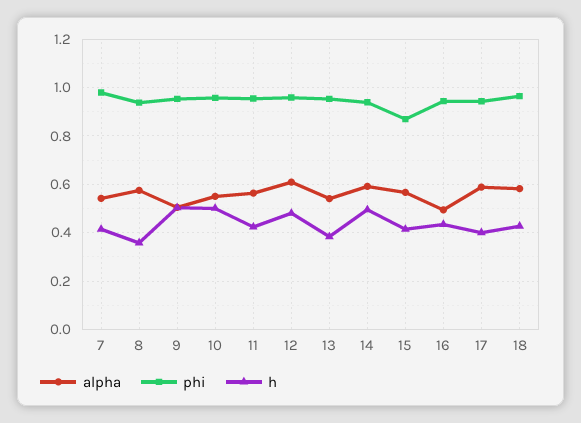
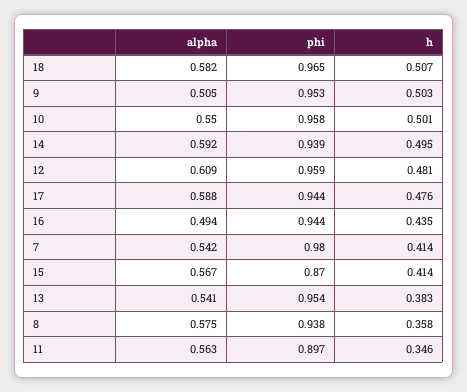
phi, 11: 0.95 -> 0.897
h, 11: 0.425 -> 0.346
h, 17: 0.4 -> 0.476
h, 18: 0.425 -> 0.507

